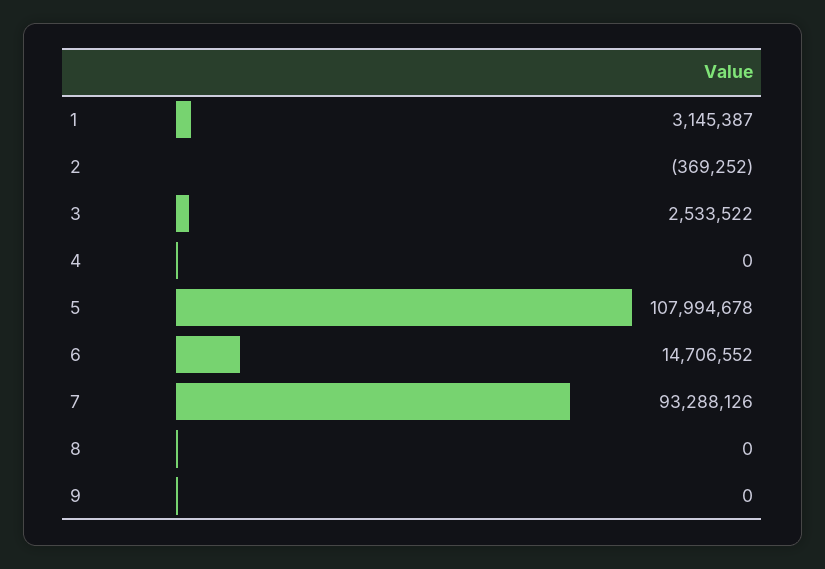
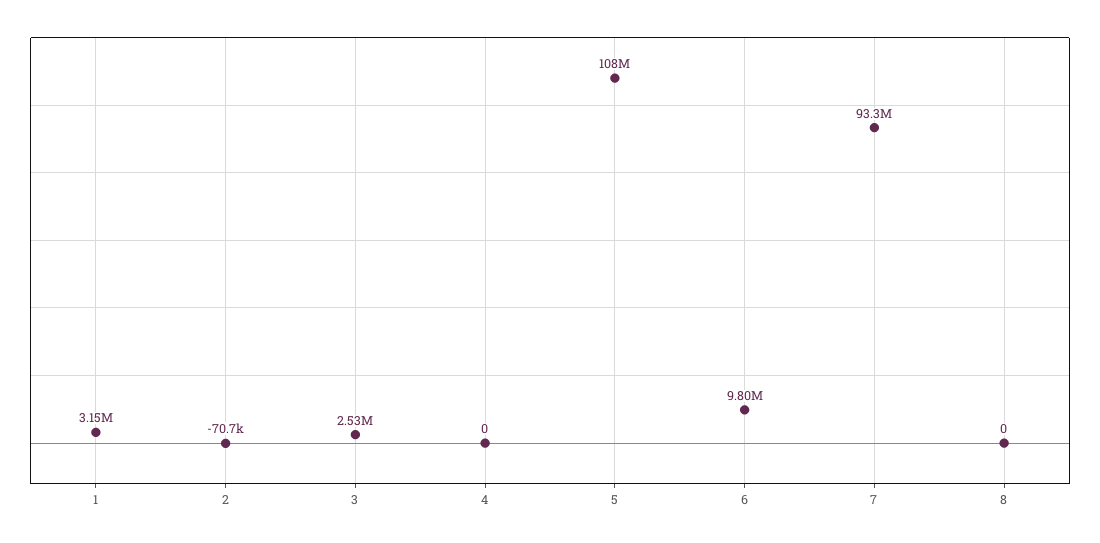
2: -369252 -> -70700
6: 14706552 -> 9800000
9: 0 -> none

